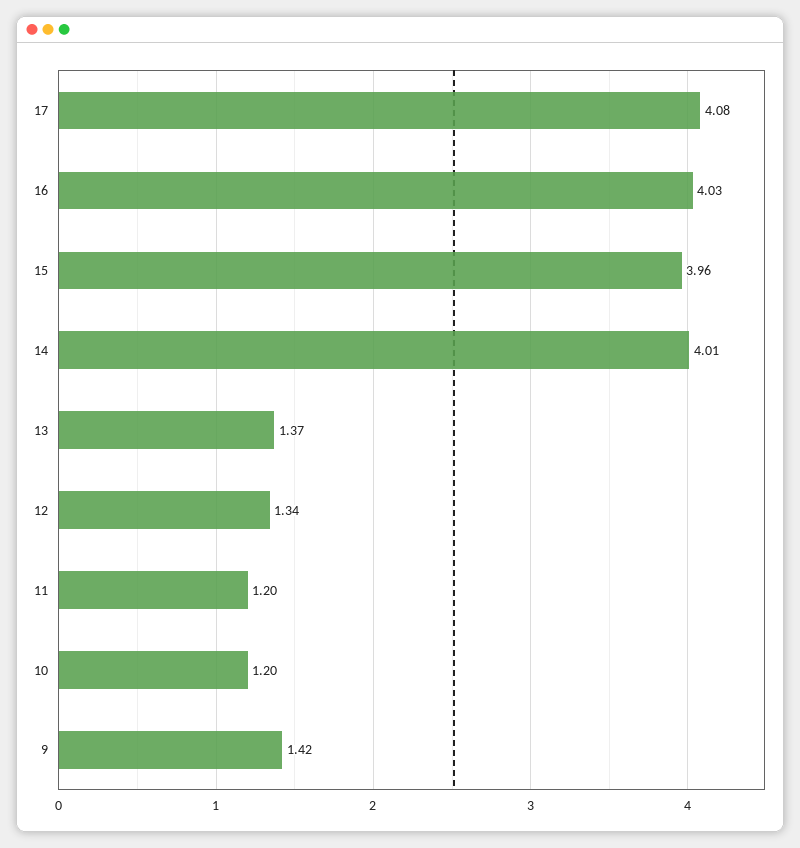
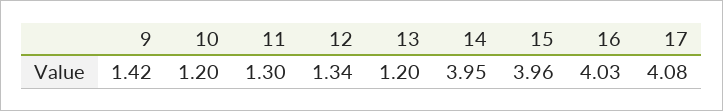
14: 4.01 -> 3.95
13: 1.37 -> 1.2
11: 1.2 -> 1.3

